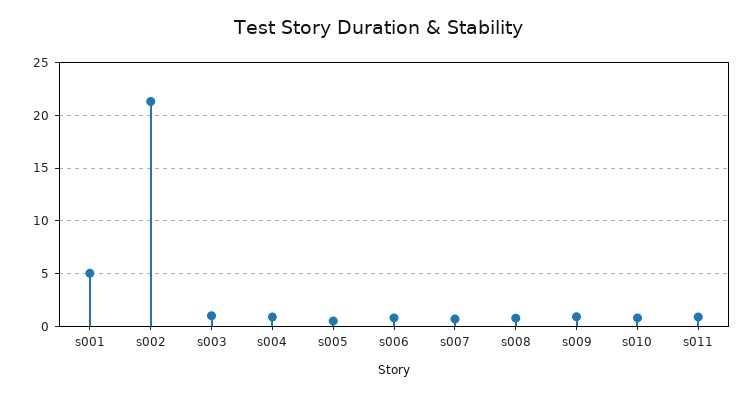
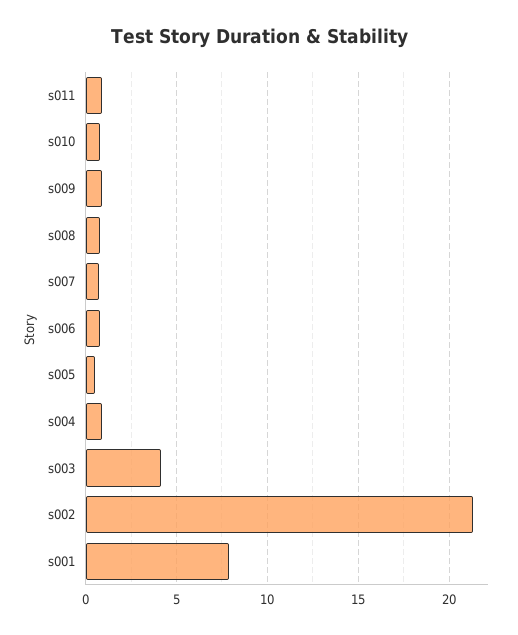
s001: 5 -> 8
s003: 1 -> 4

